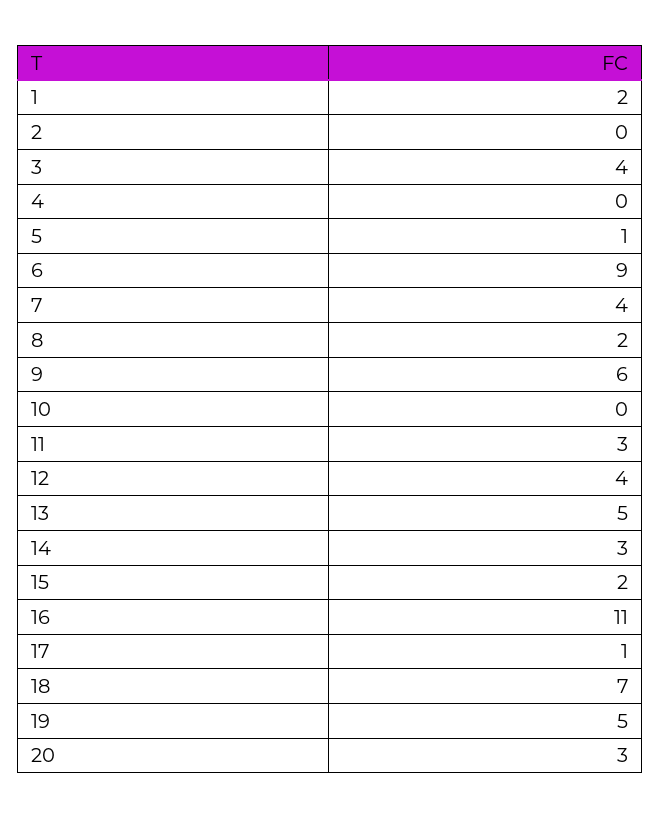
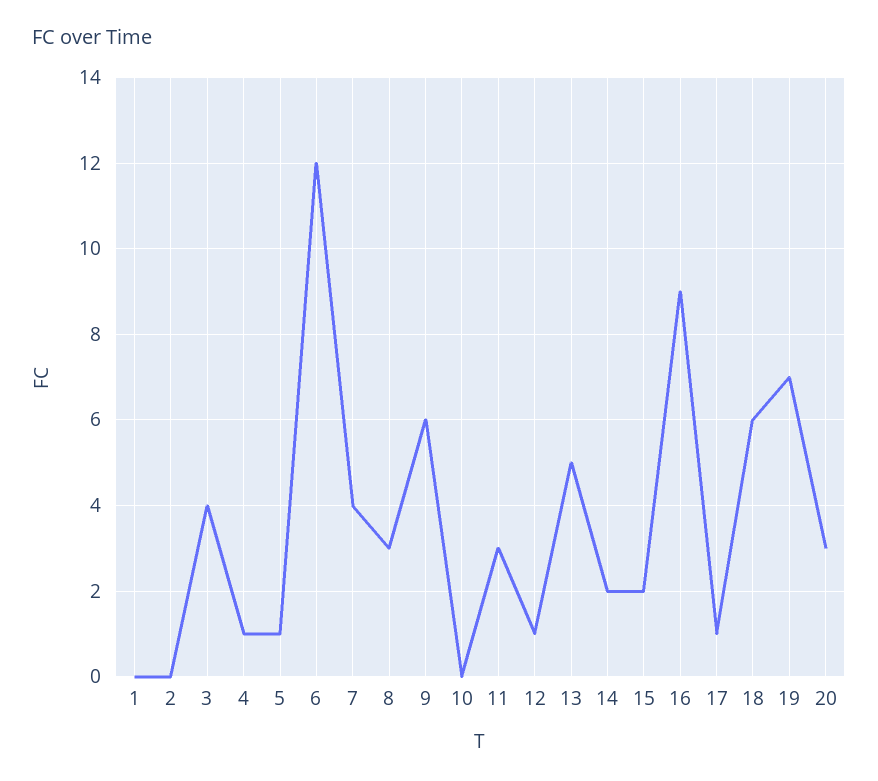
1: 2 -> 0
4: 0 -> 1
6: 9 -> 12
8: 2 -> 3
12: 4 -> 1
14: 3 -> 2
16: 11 -> 9
18: 7 -> 6
19: 5 -> 7

